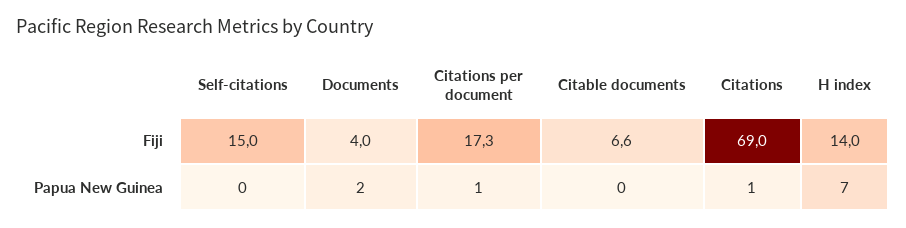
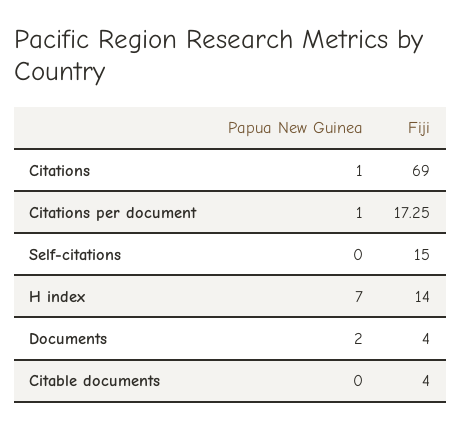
Citable documents, Fiji: 6.6 -> 4

